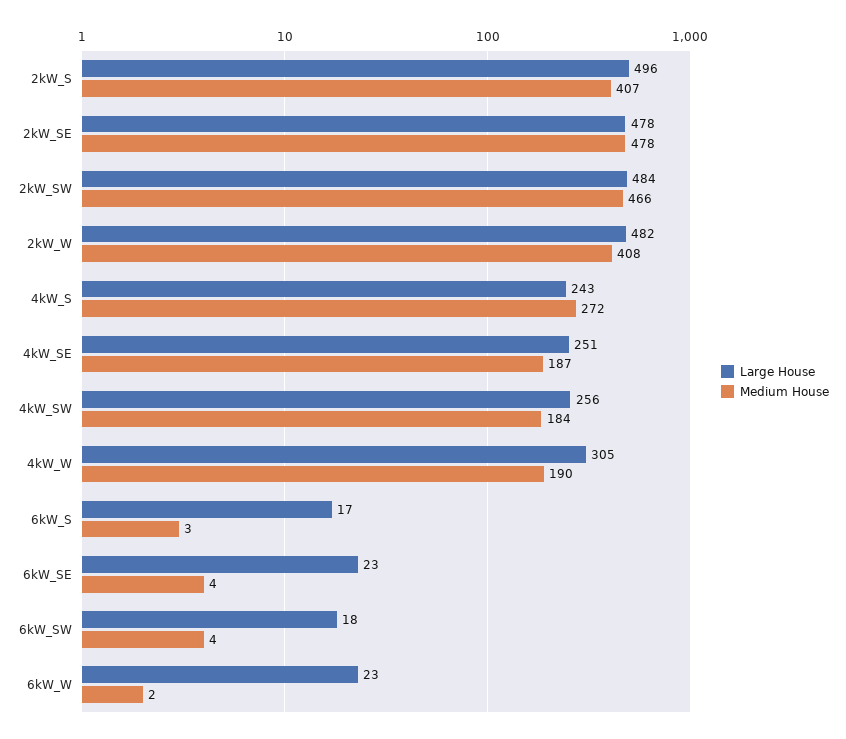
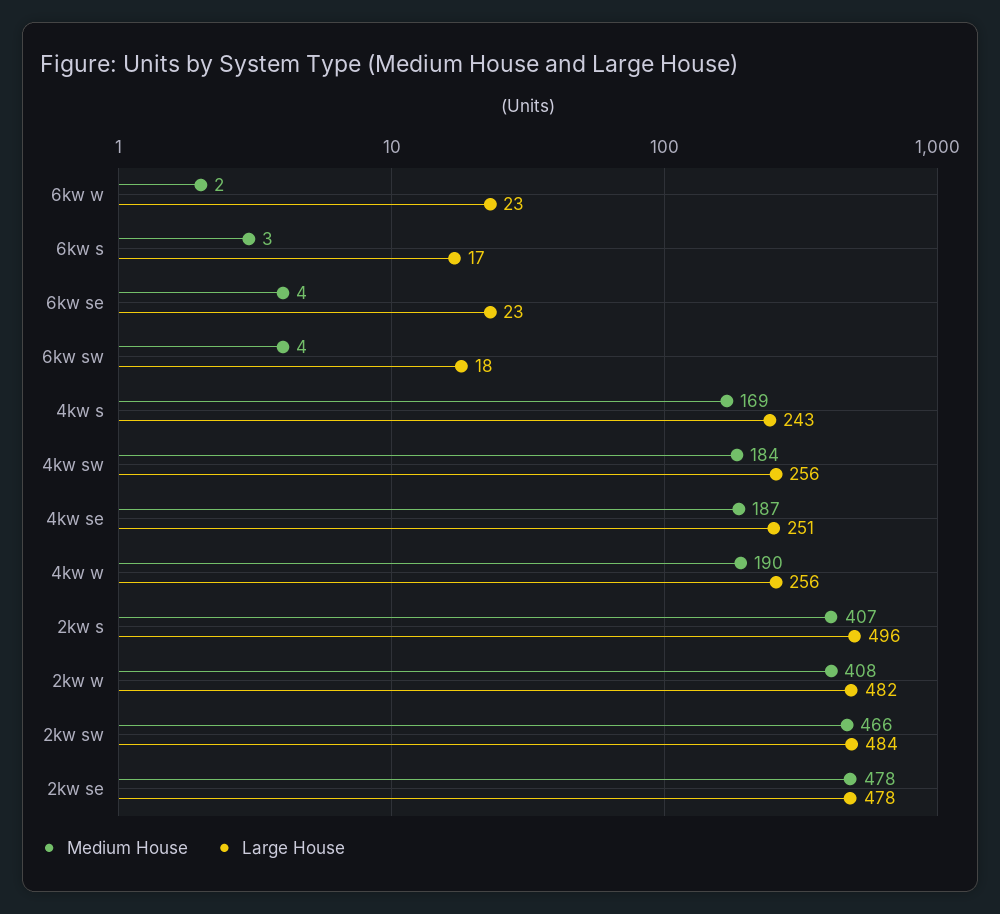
Medium House, 4kW_S: 272 -> 169
Large House, 4kW_W: 305 -> 256

